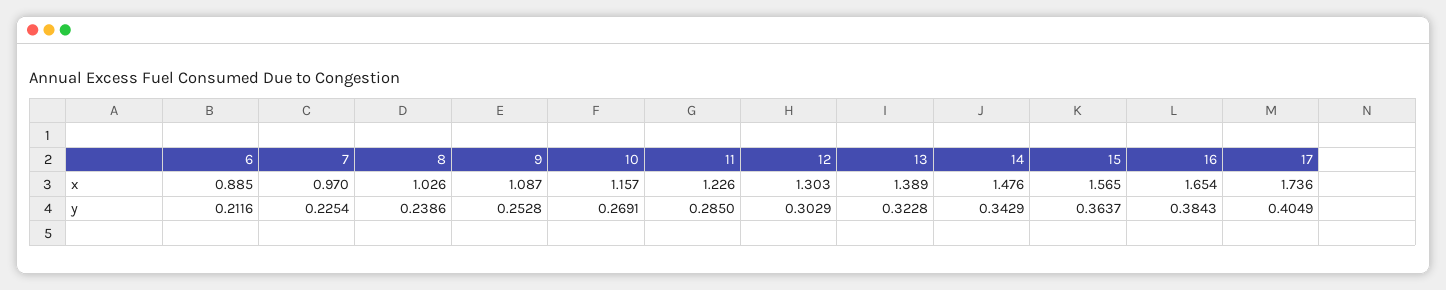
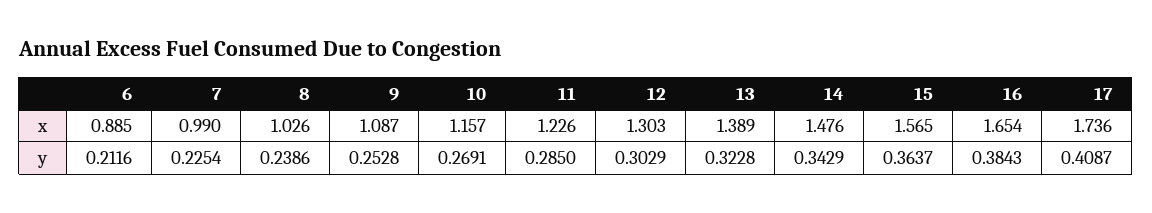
7, x: 0.97 -> 0.99
17, y: 0.4049 -> 0.4087

